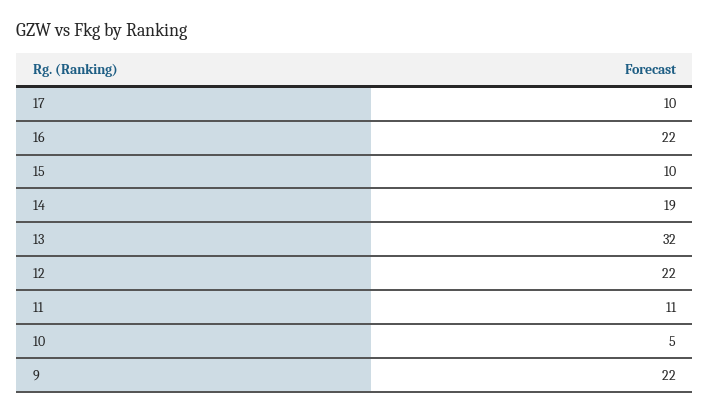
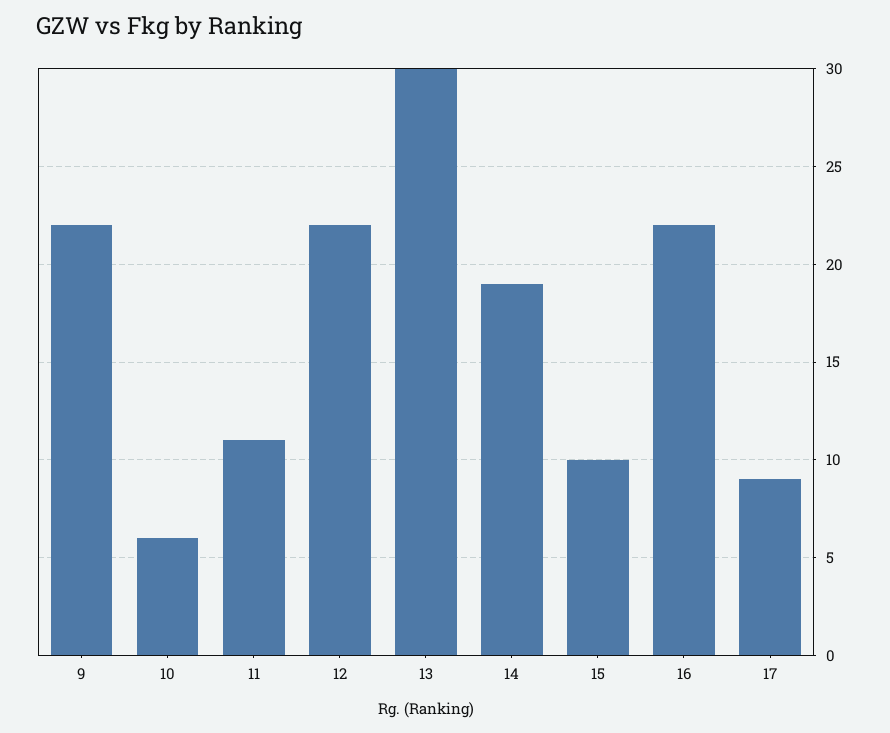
17: 10 -> 9
13: 32 -> 30
10: 5 -> 6

